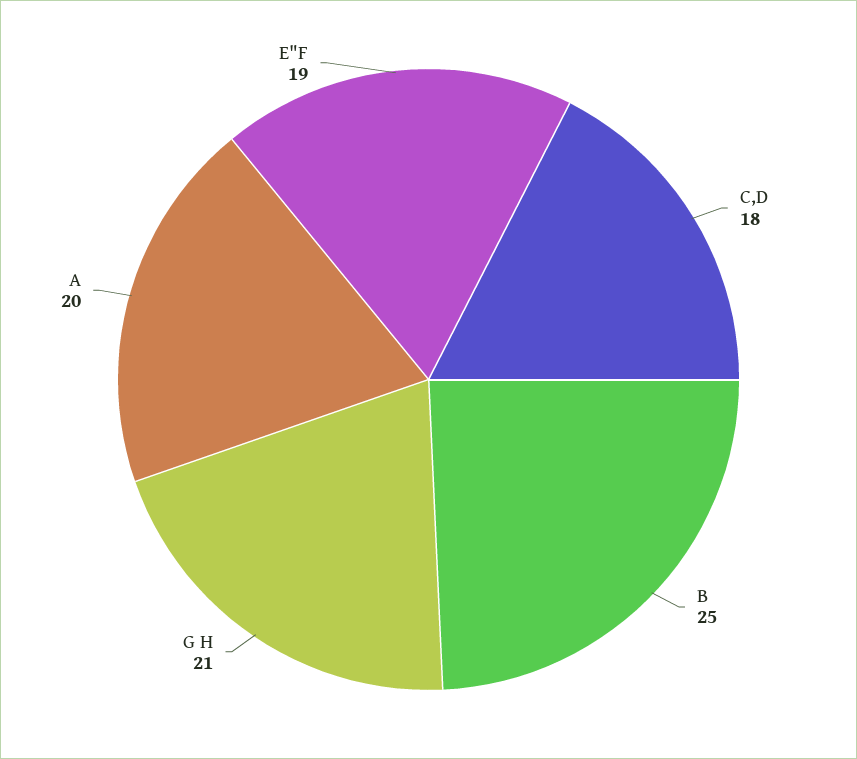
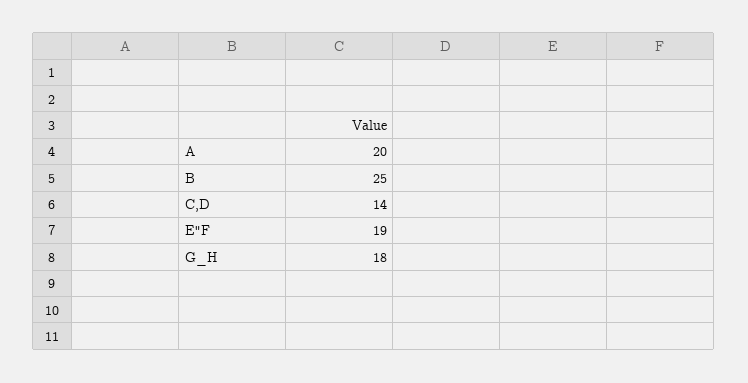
C,D: 18 -> 14
G H: 21 -> 18

